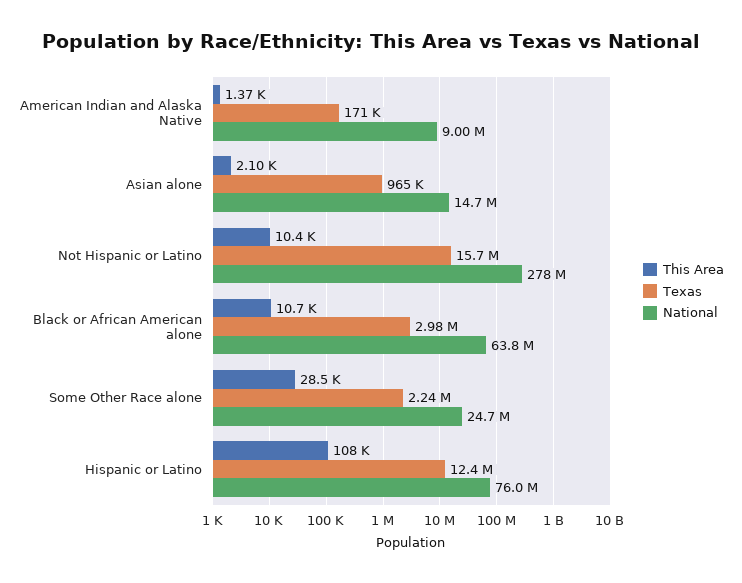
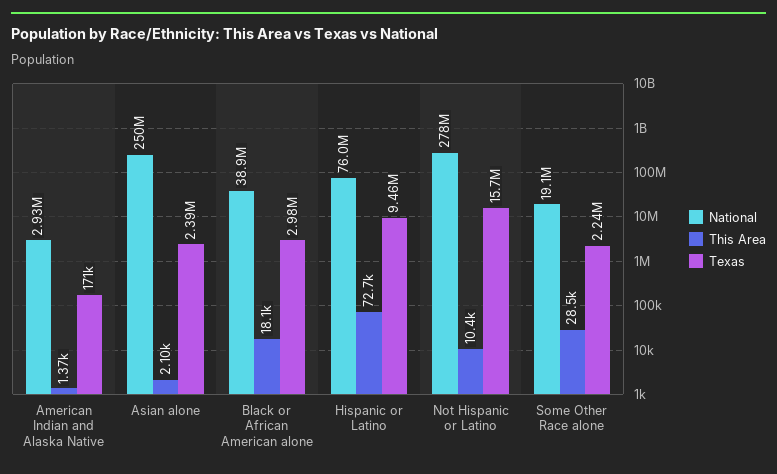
National, American Indian and Alaska Native: 9000000 -> 2930000
Texas, Asian alone: 965000 -> 2390000
National, Asian alone: 14700000 -> 250000000
This Area, Black or African American alone: 10700 -> 18100
National, Black or African American alone: 63800000 -> 38900000
National, Some Other Race alone: 24700000 -> 19100000
This Area, Hispanic or Latino: 108000 -> 72700
Texas, Hispanic or Latino: 12400000 -> 9460000

